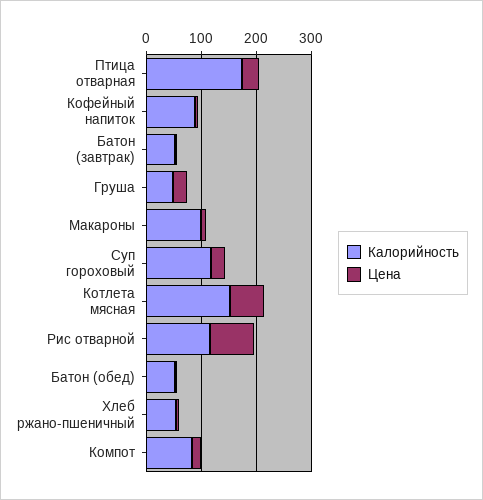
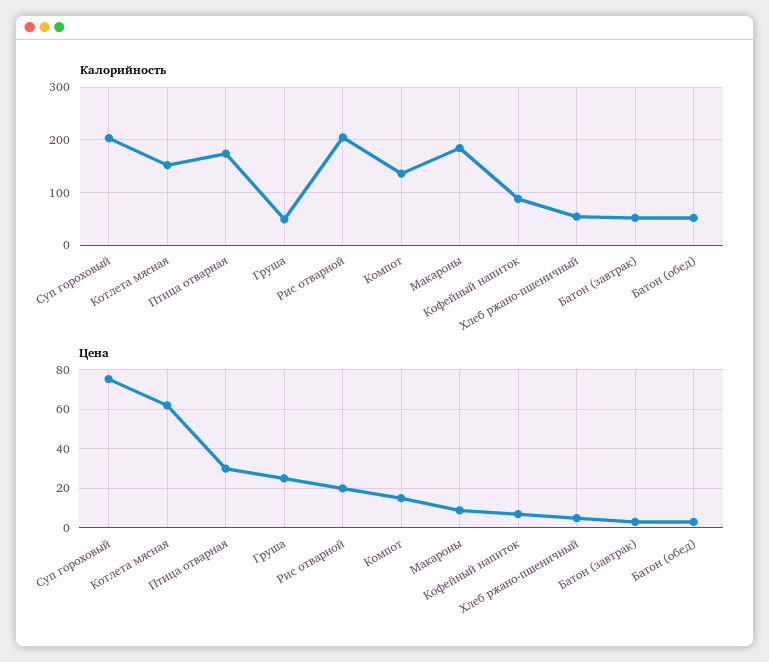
Калорийность, Макароны: 100 -> 180
Калорийность, Суп гороховый: 120 -> 200
Цена, Суп гороховый: 20 -> 75
Калорийность, Рис отварной: 120 -> 200
Цена, Рис отварной: 80 -> 20
Калорийность, Компот: 80 -> 140

